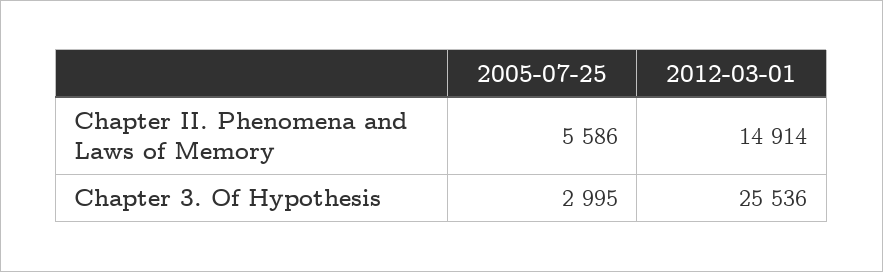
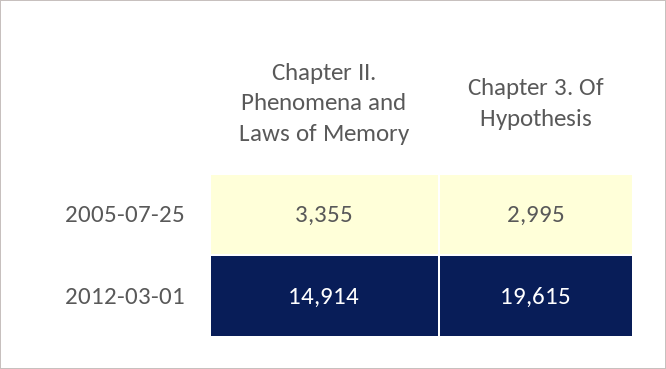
2005-07-25, Chapter II. Phenomena and Laws of Memory: 5586 -> 3355
2012-03-01, Chapter 3. Of Hypothesis: 25536 -> 19615

